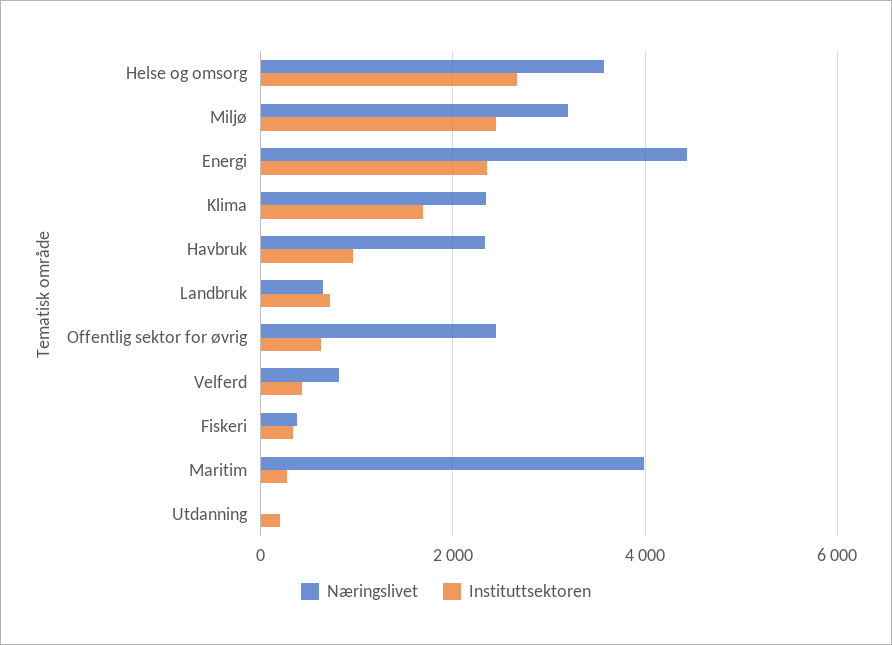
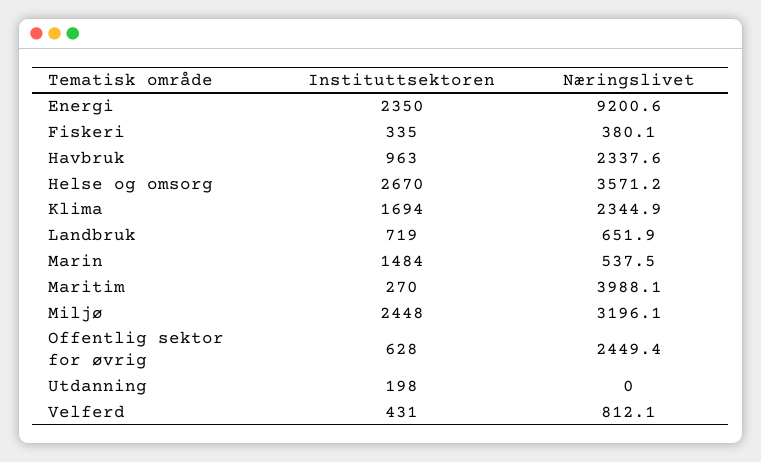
Næringslivet, Energi: 4400 -> 9200.6
Instituttsektoren, Marin: none -> 1484
Næringslivet, Marin: none -> 537.5

